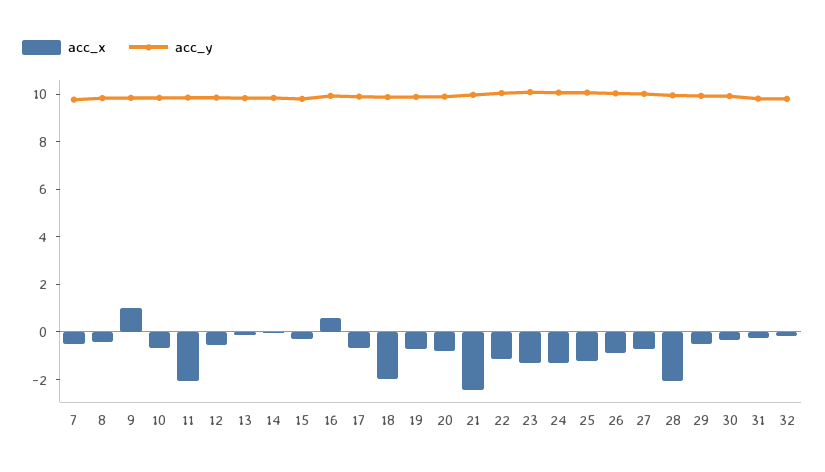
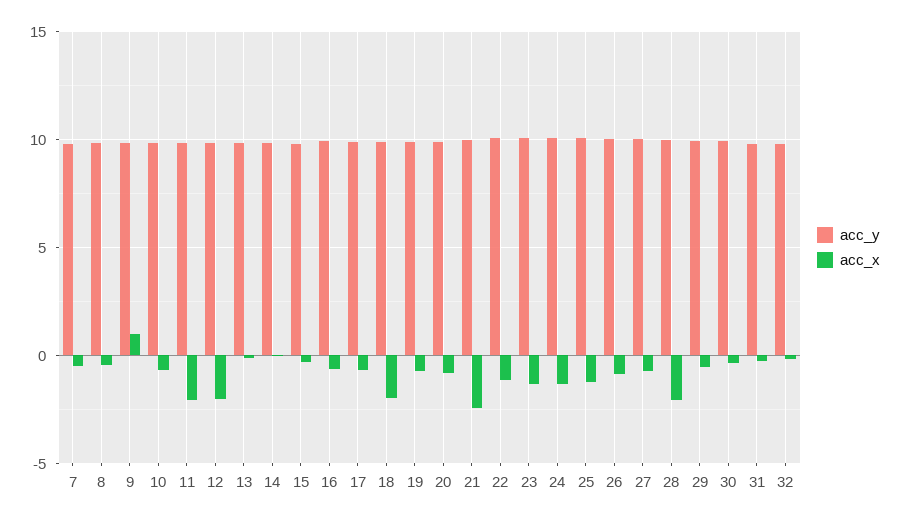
acc_x, 12: -0.5 -> -2
acc_x, 16: 0.5 -> -0.5

